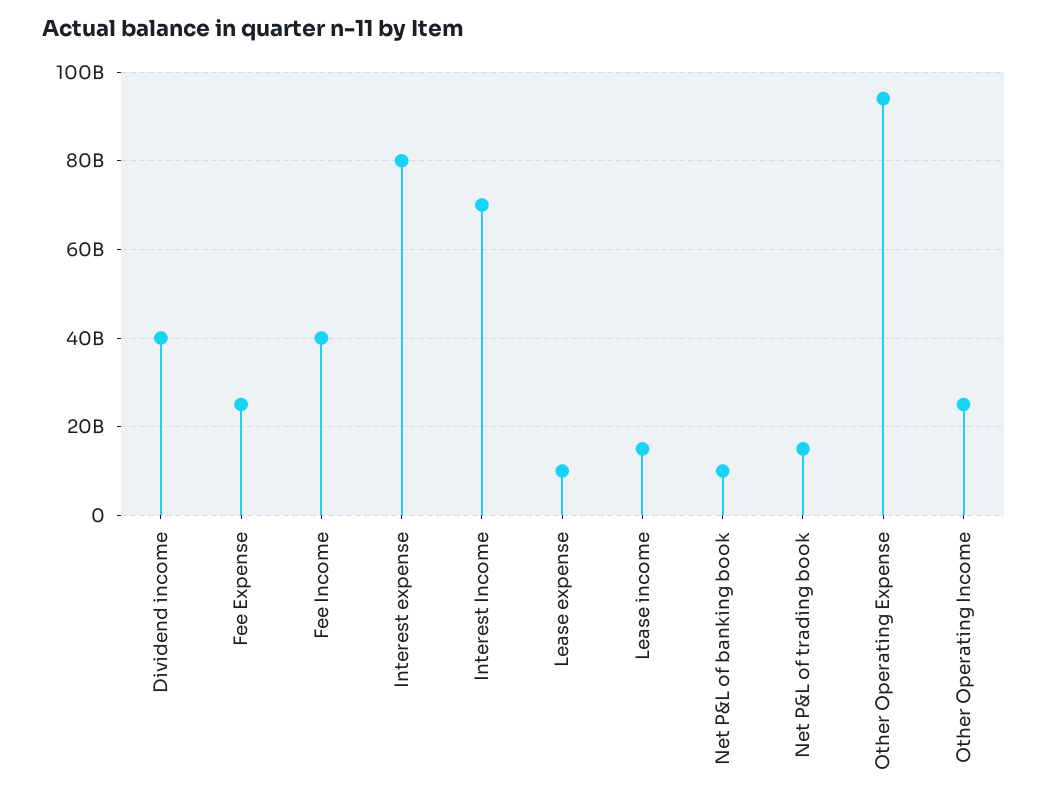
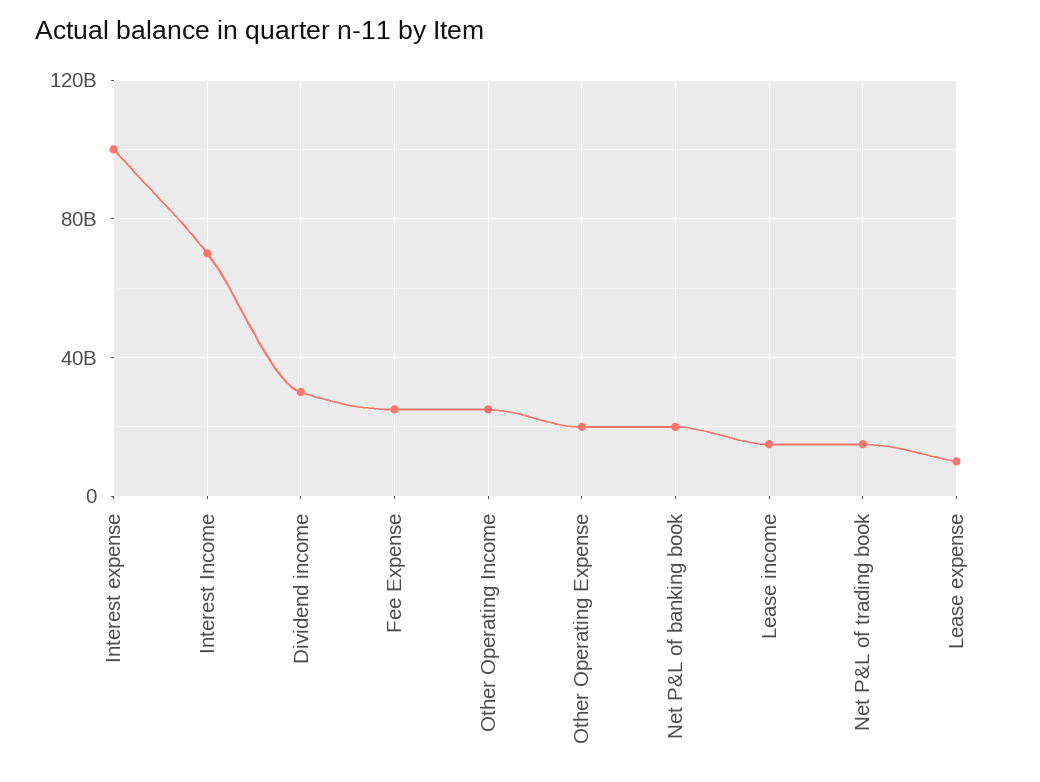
Dividend income: 40000000000 -> 30000000000
Fee Income: 40000000000 -> none
Interest expense: 80000000000 -> 100000000000
Net P&L of banking book: 10000000000 -> 20000000000
Other Operating Expense: 94000000000 -> 20000000000

